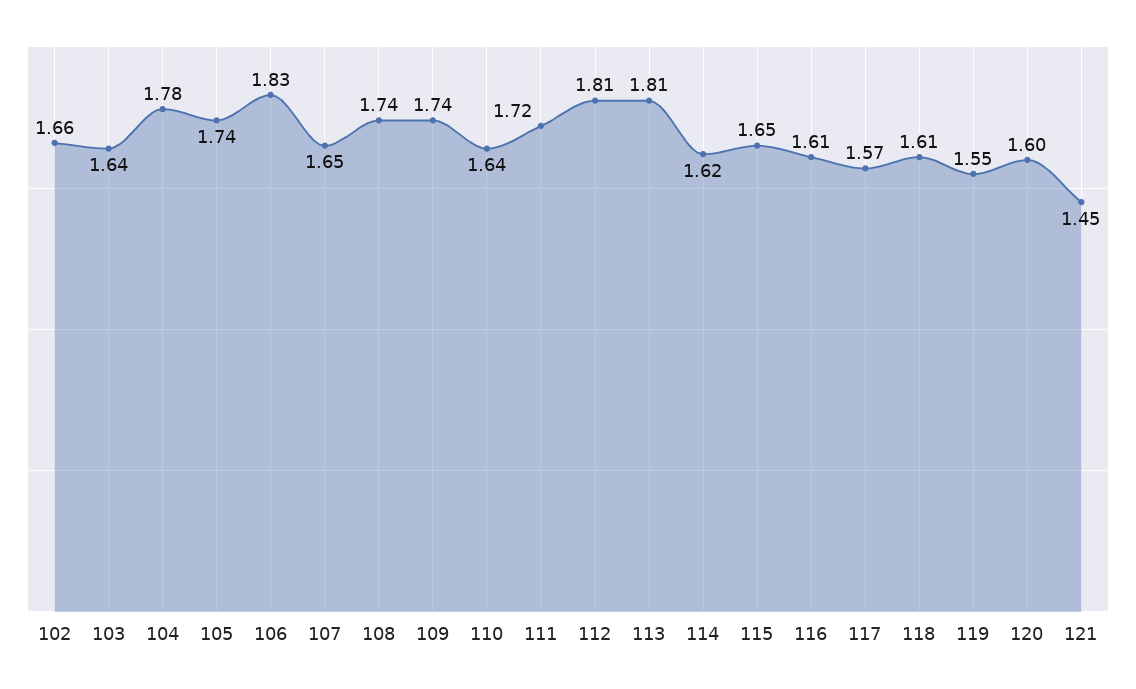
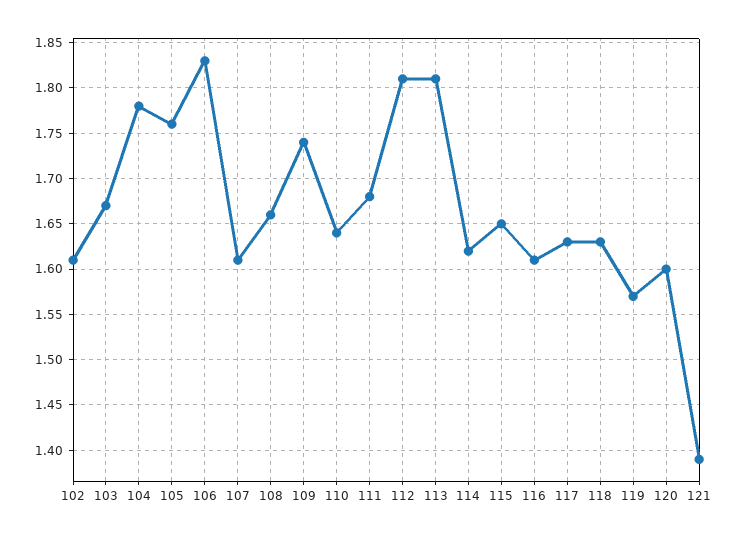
102: 1.66 -> 1.61
103: 1.64 -> 1.67
105: 1.74 -> 1.76
107: 1.65 -> 1.61
108: 1.74 -> 1.66
111: 1.72 -> 1.68
117: 1.57 -> 1.63
118: 1.61 -> 1.63
119: 1.55 -> 1.57
121: 1.45 -> 1.39

